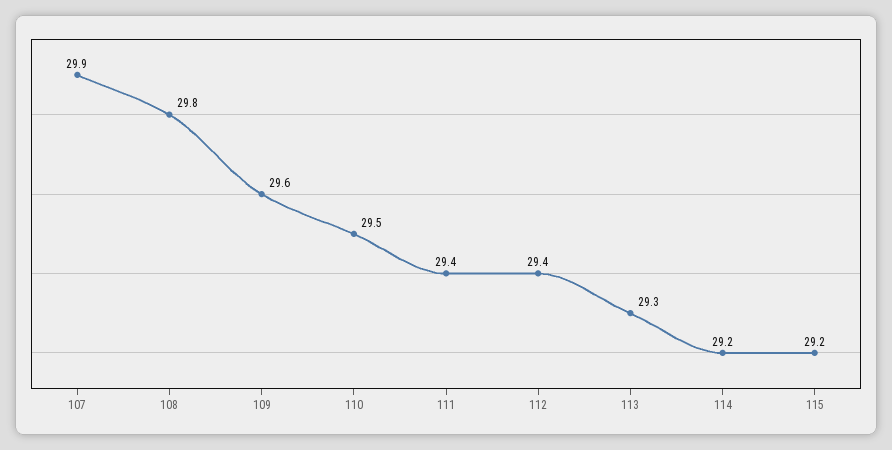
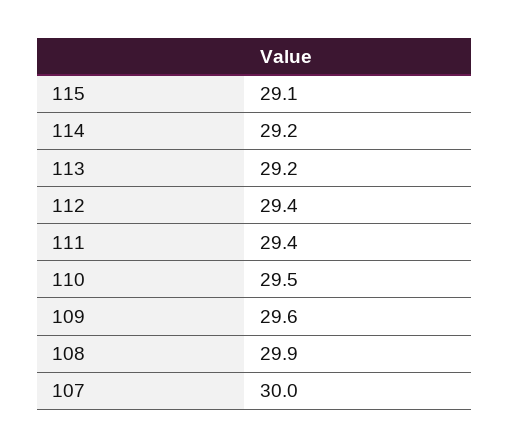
107: 29.9 -> 30
108: 29.8 -> 29.9
113: 29.3 -> 29.2
115: 29.2 -> 29.1

